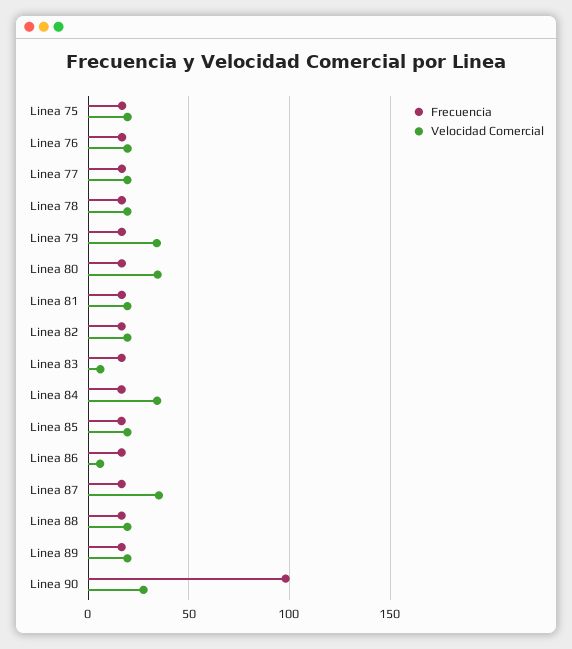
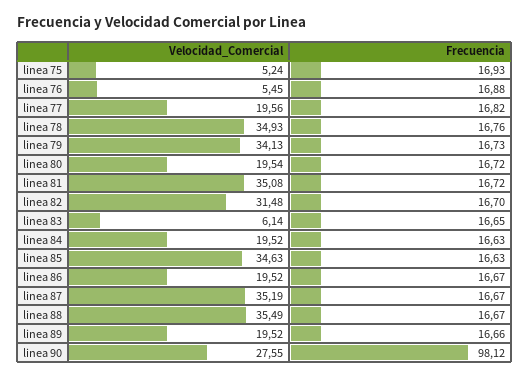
Velocidad Comercial, Linea 75: 20 -> 5.24
Velocidad Comercial, Linea 76: 20 -> 5.45
Velocidad Comercial, Linea 78: 20 -> 34.93
Velocidad Comercial, Linea 80: 35 -> 19.54
Velocidad Comercial, Linea 81: 20 -> 35.08
Velocidad Comercial, Linea 82: 20 -> 31.48
Velocidad Comercial, Linea 84: 35 -> 19.52
Velocidad Comercial, Linea 85: 20 -> 34.63
Velocidad Comercial, Linea 86: 5 -> 19.52
Velocidad Comercial, Linea 88: 20 -> 35.49

